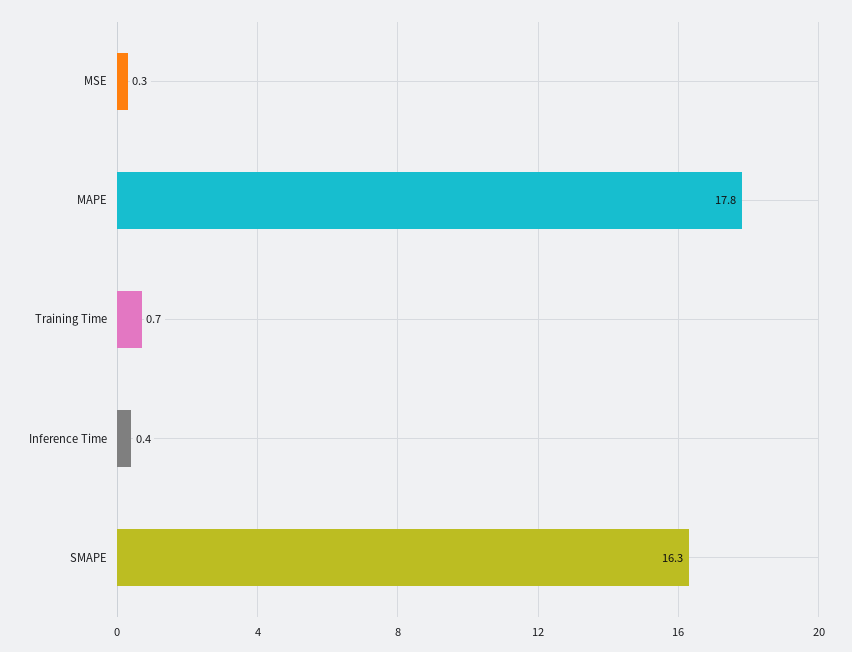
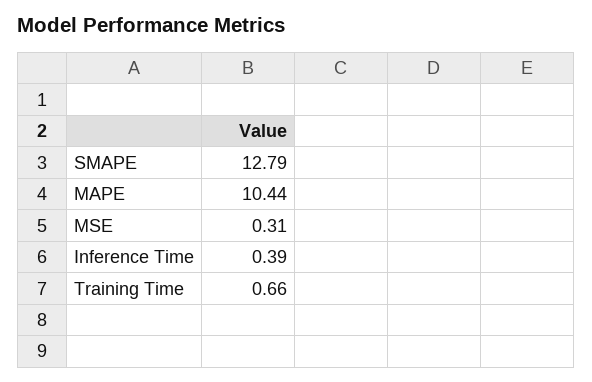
MAPE: 17.8 -> 10.44
SMAPE: 16.3 -> 12.79

